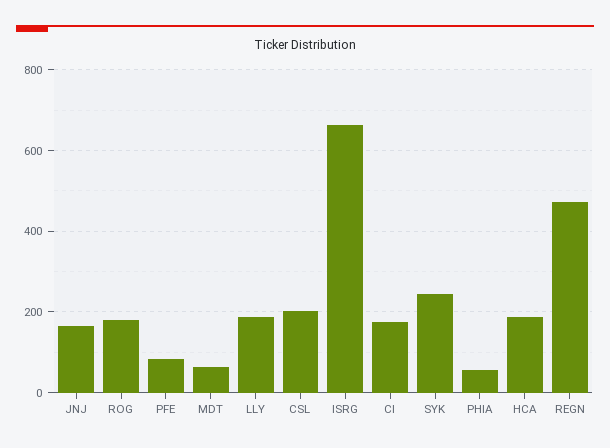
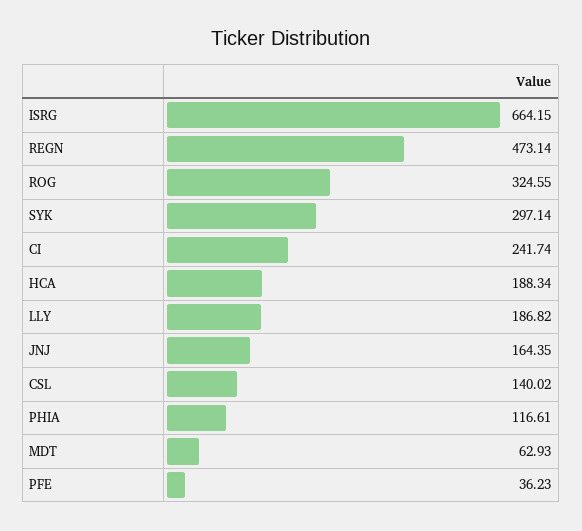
ROG: 180 -> 324.55
PFE: 80 -> 36.23
CSL: 200 -> 140.02
CI: 180 -> 241.74
SYK: 240 -> 297.14
PHIA: 60 -> 116.61

